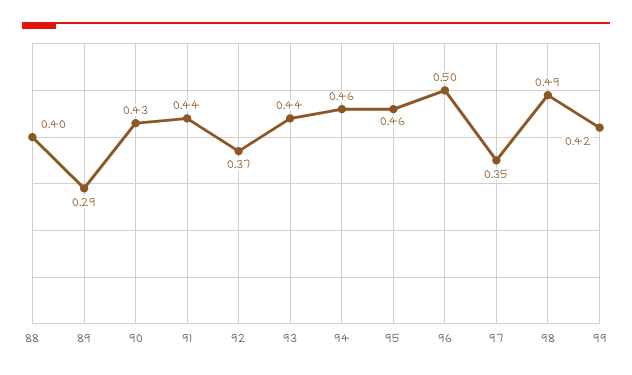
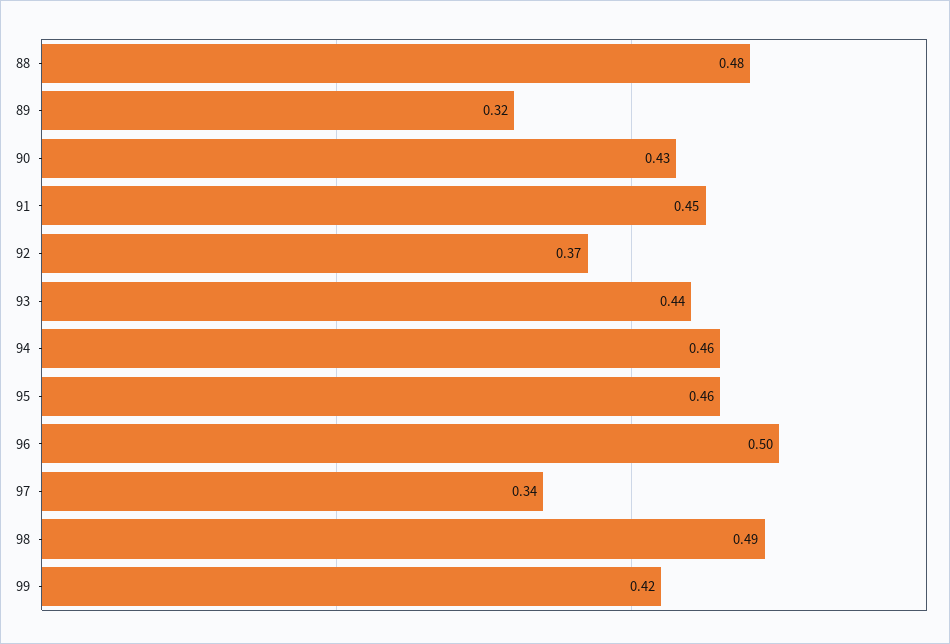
88: 0.4 -> 0.48
89: 0.29 -> 0.32
91: 0.44 -> 0.45
97: 0.35 -> 0.34

